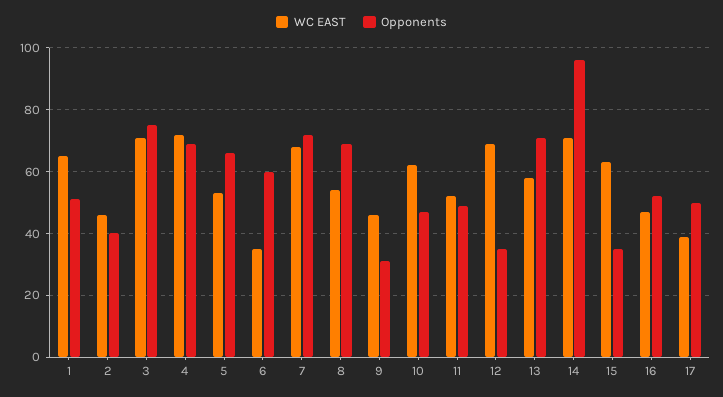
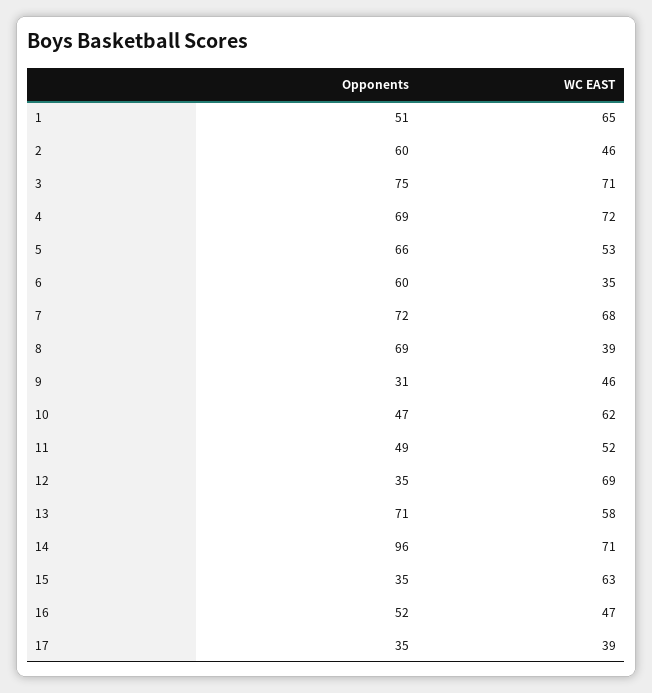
Opponents, 2: 40 -> 60
WC EAST, 8: 55 -> 39
Opponents, 17: 50 -> 35

